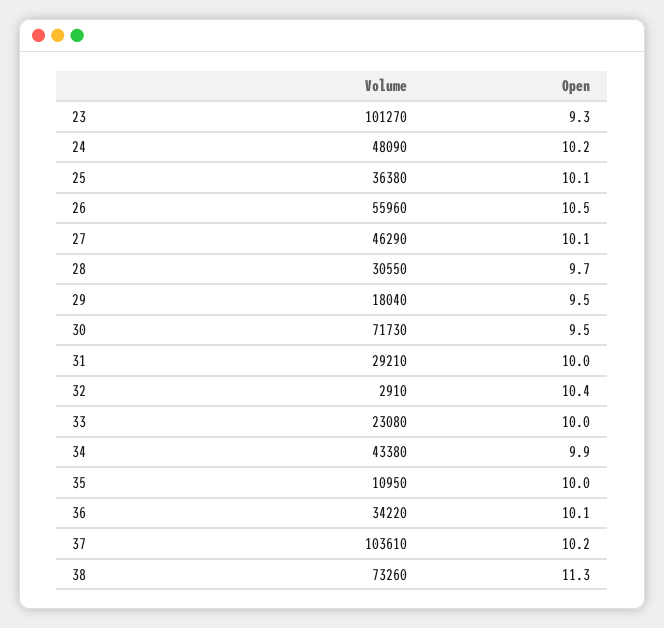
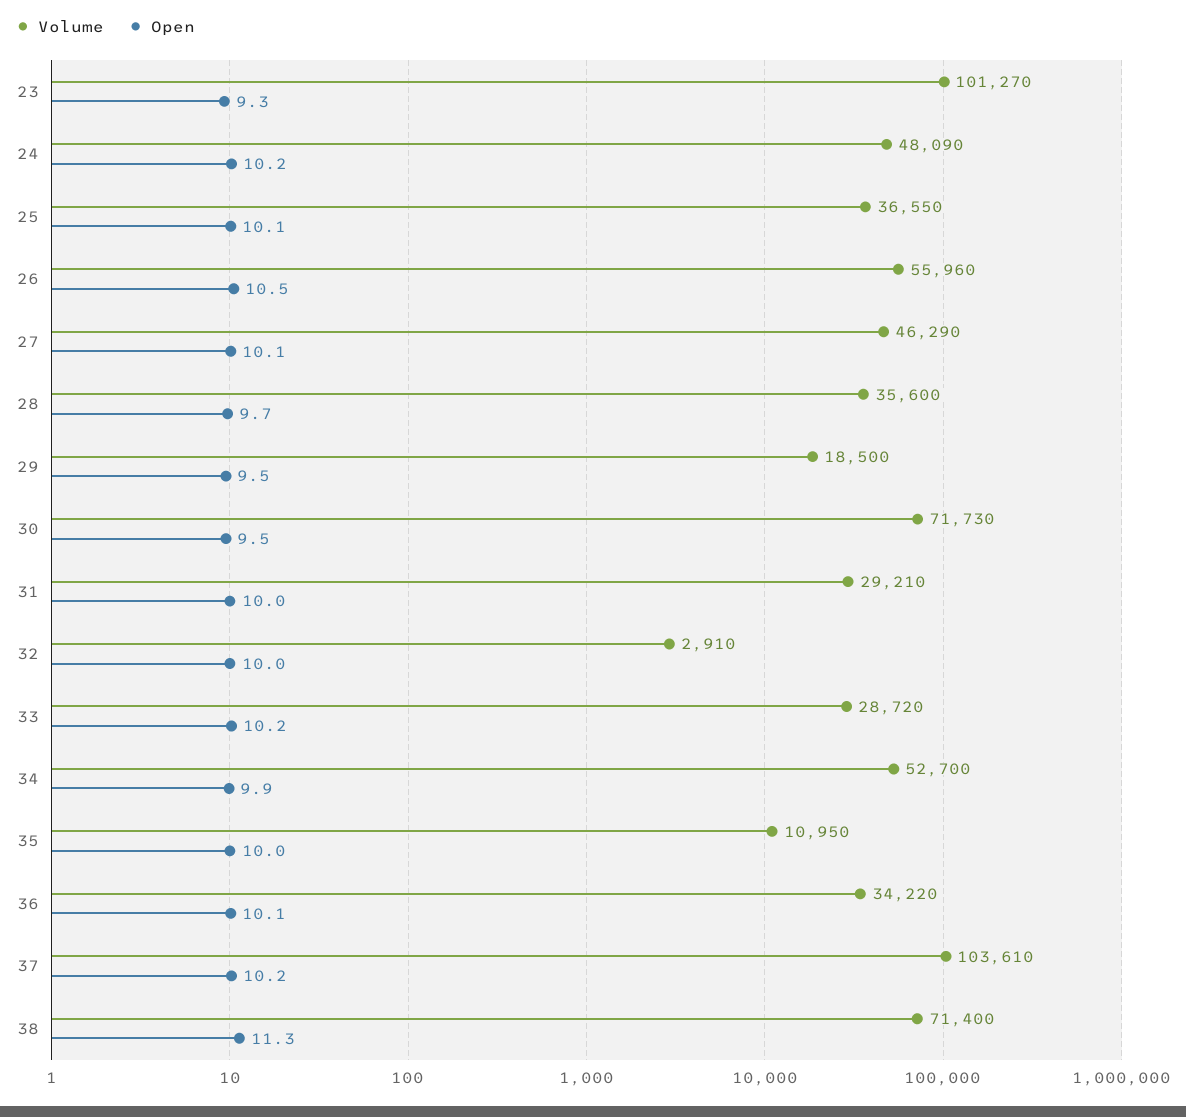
Volume, 25: 36380 -> 36550
Volume, 28: 30550 -> 35600
Volume, 29: 18040 -> 18500
Open, 32: 10.4 -> 10
Volume, 33: 23080 -> 28720
Open, 33: 10 -> 10.2
Volume, 34: 43380 -> 52700
Volume, 38: 73260 -> 71400

